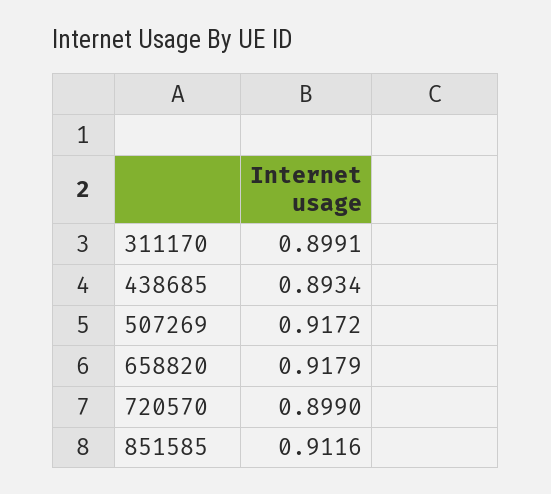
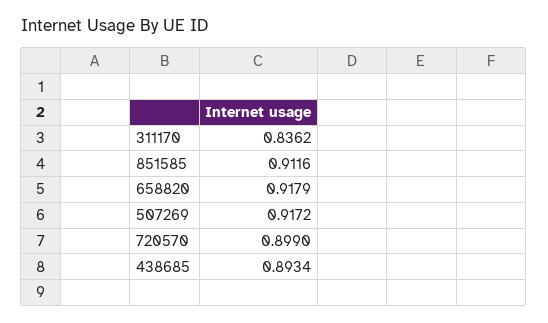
311170: 0.8991 -> 0.8362

